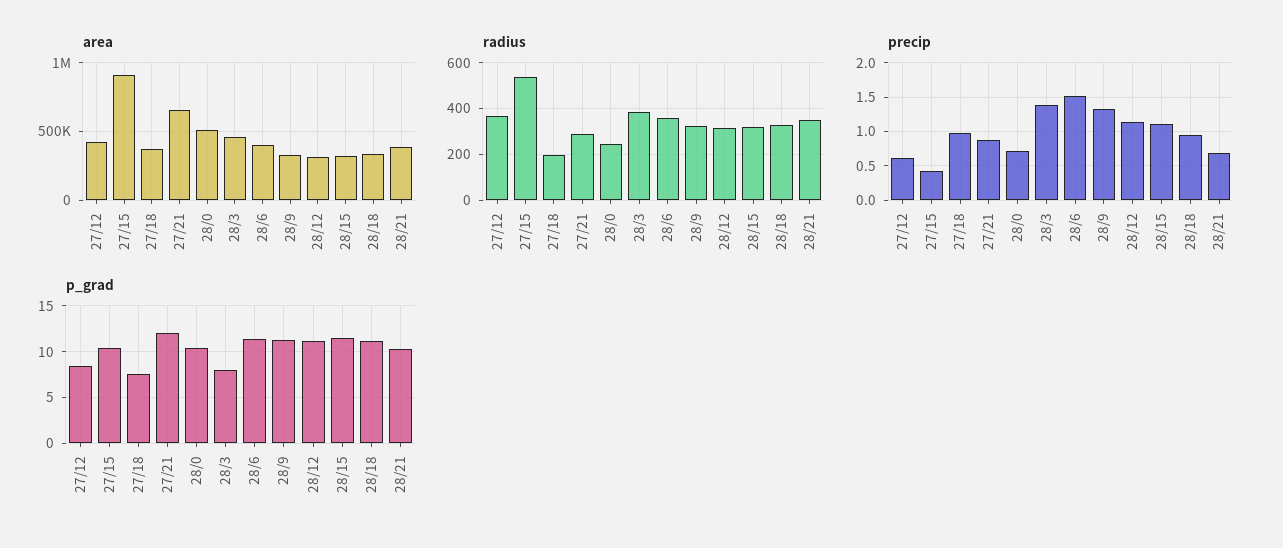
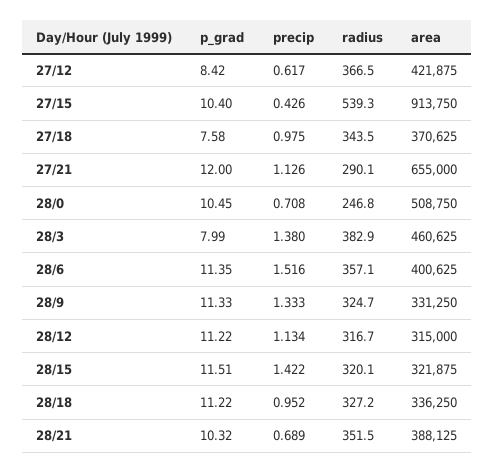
radius, 27/18: 200 -> 343.5
precip, 27/21: 0.9 -> 1.126
precip, 28/15: 1.1 -> 1.422

